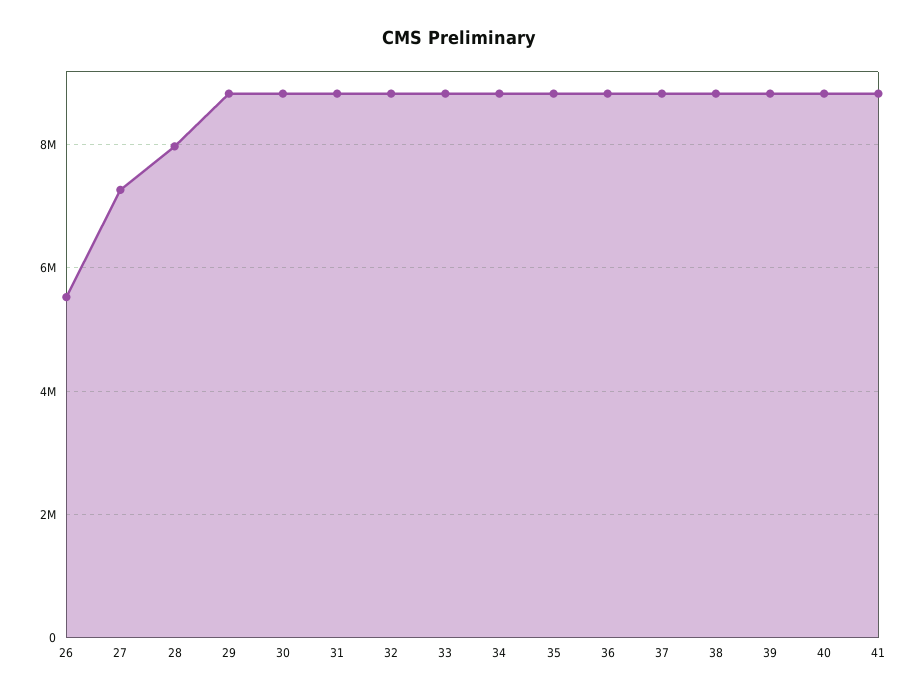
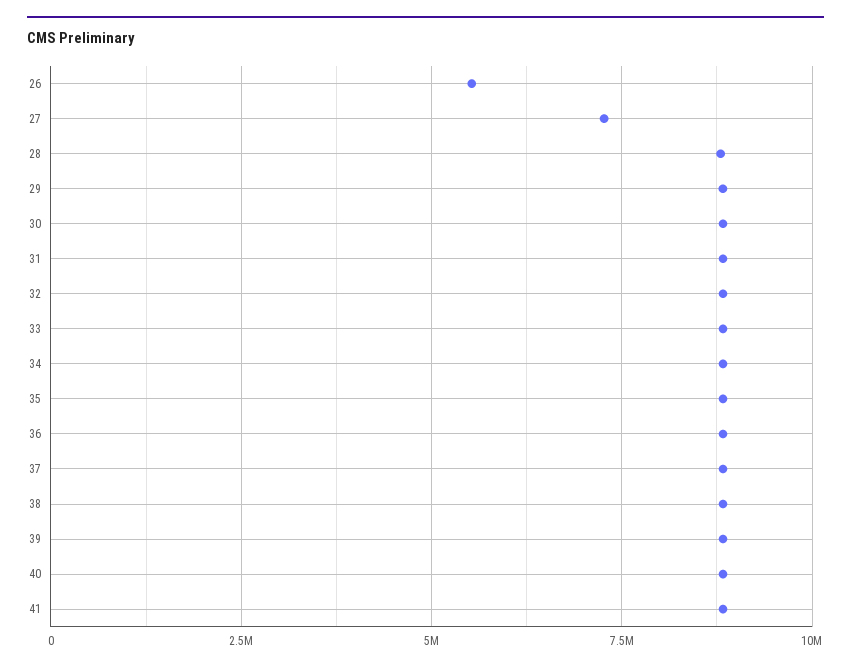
28: 8000000 -> 8750000

